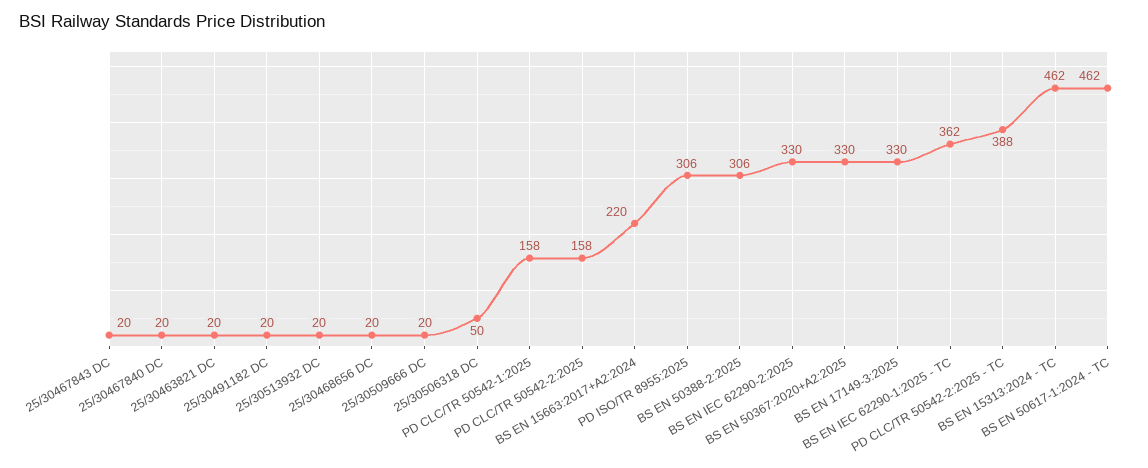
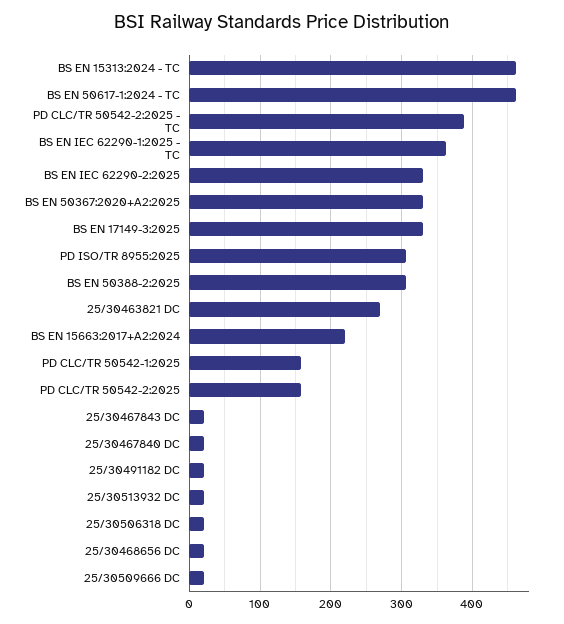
25/30463821 DC: 20 -> 270
25/30506318 DC: 50 -> 20

